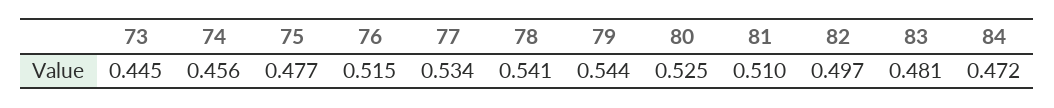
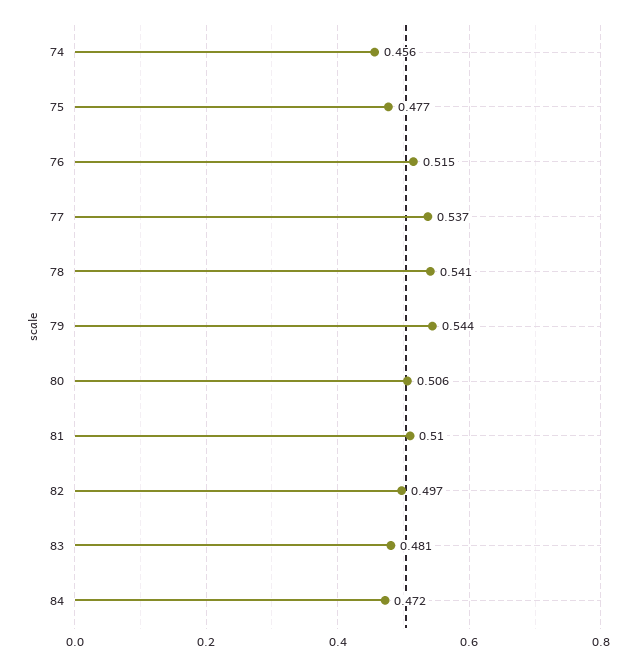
73: 0.445 -> none
77: 0.534 -> 0.537
80: 0.525 -> 0.506

